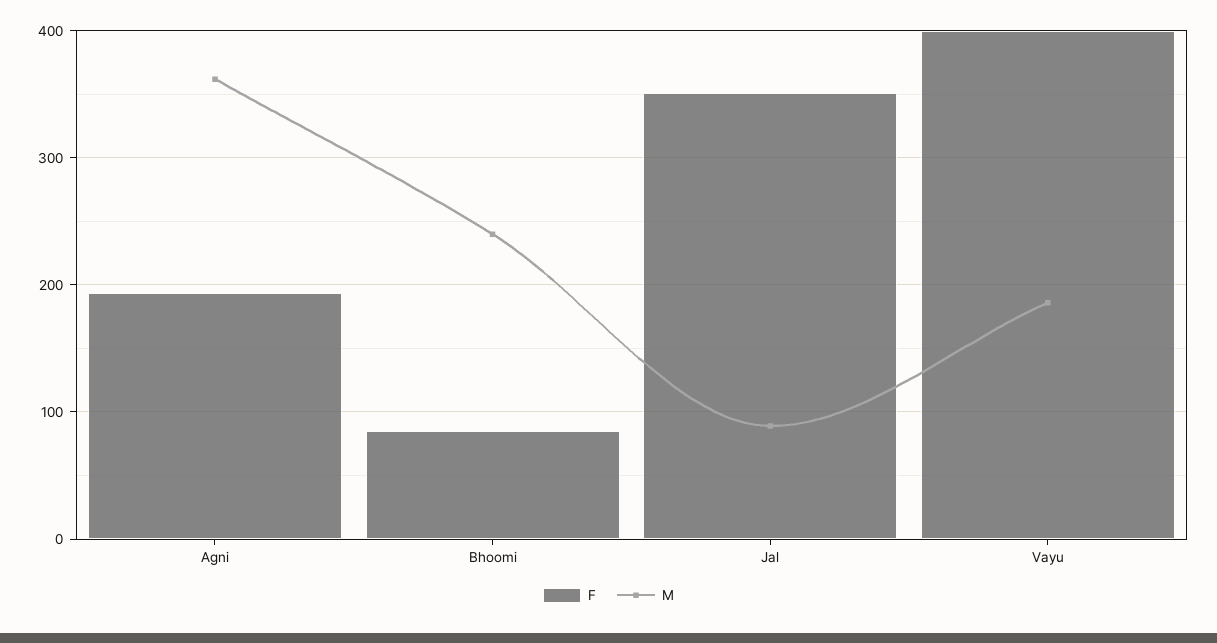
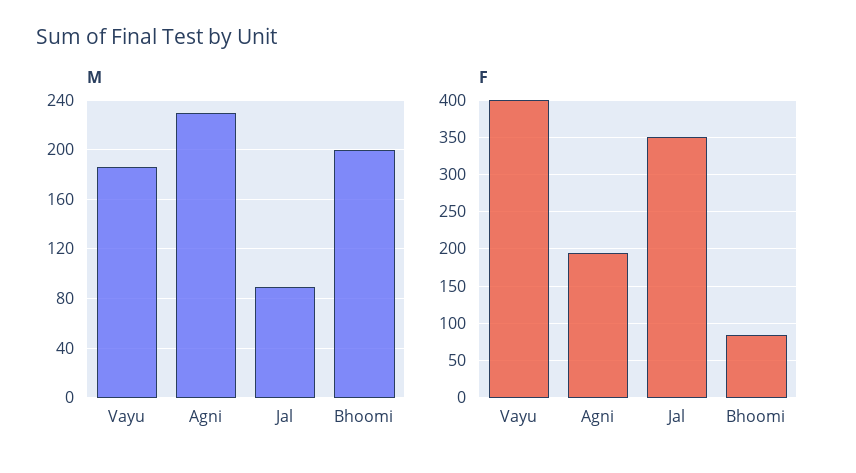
M, Agni: 360 -> 230
M, Bhoomi: 240 -> 200

